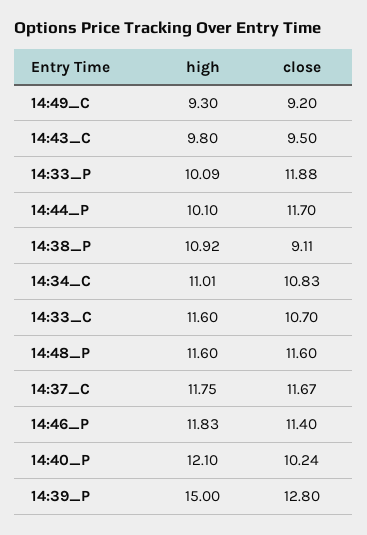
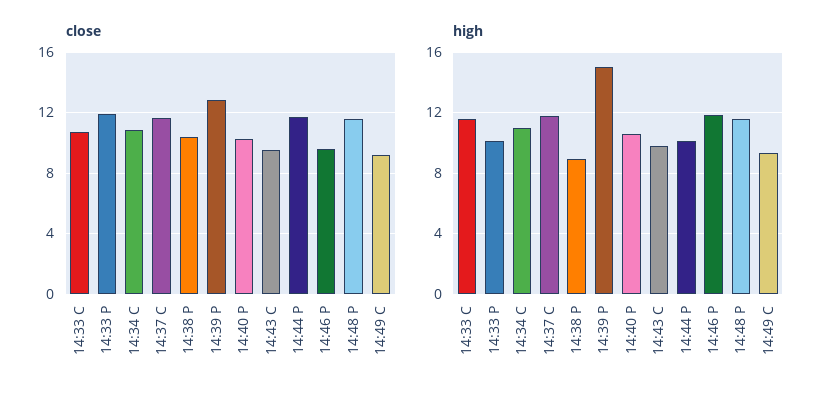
high, 14:38_P: 10.92 -> 9
close, 14:38_P: 9.11 -> 10.5
close, 14:46_P: 11.4 -> 9.5
high, 14:40_P: 12.1 -> 10.5

